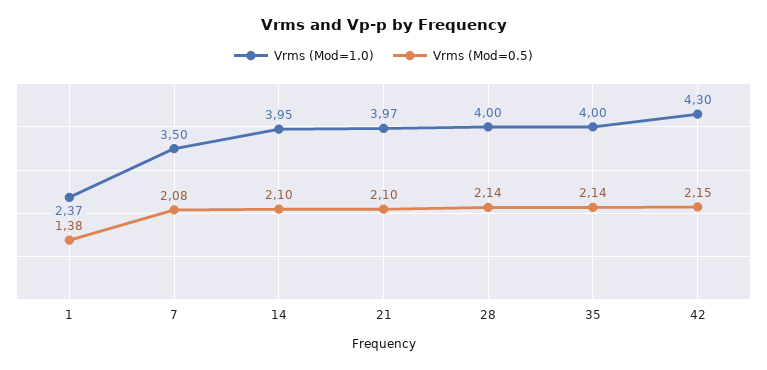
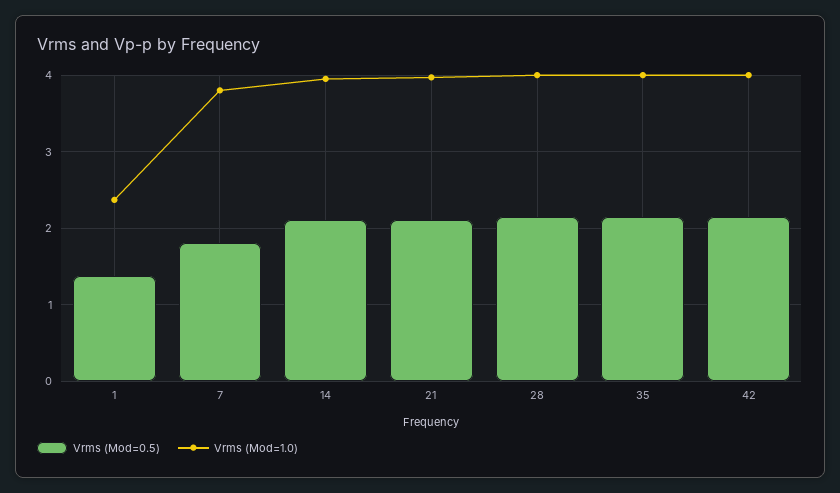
Vrms (Mod=1.0), 7: 3.5 -> 3.8
Vrms (Mod=0.5), 7: 2.08 -> 1.8
Vrms (Mod=1.0), 42: 4.3 -> 4

